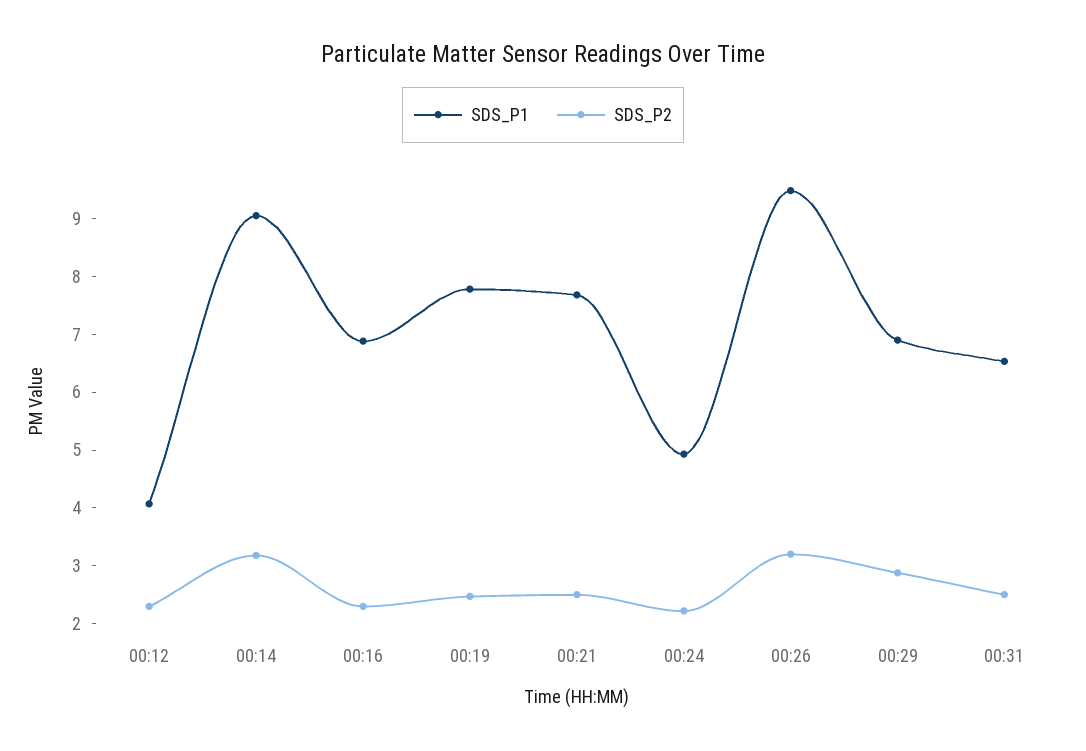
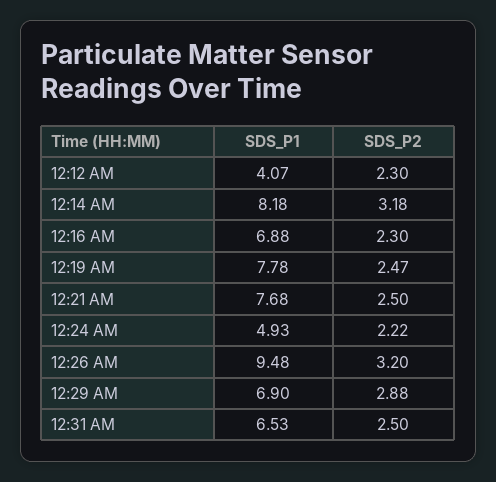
SDS_P1, 00:14: 9 -> 8.18

